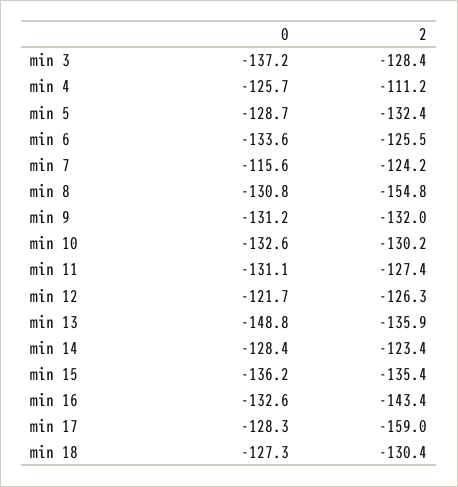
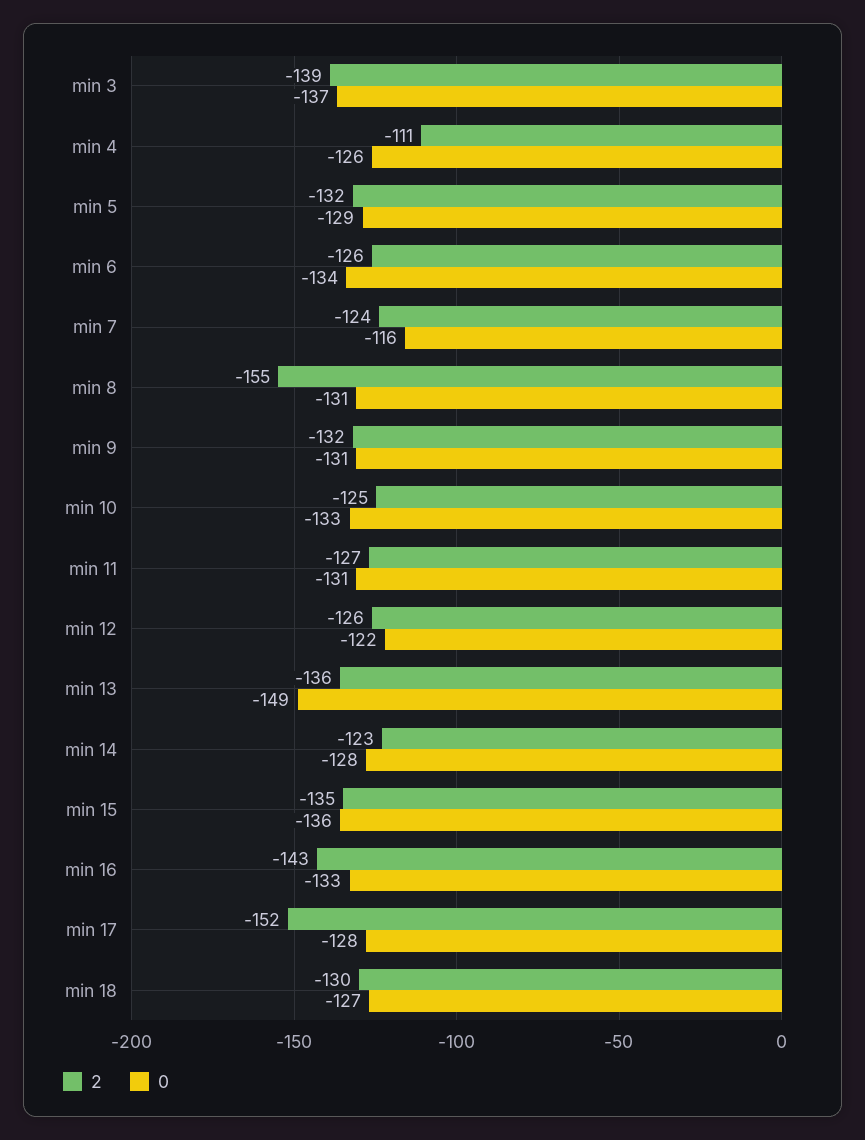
2, min 3: -128.4 -> -139
2, min 10: -130.2 -> -125
2, min 17: -159 -> -152

